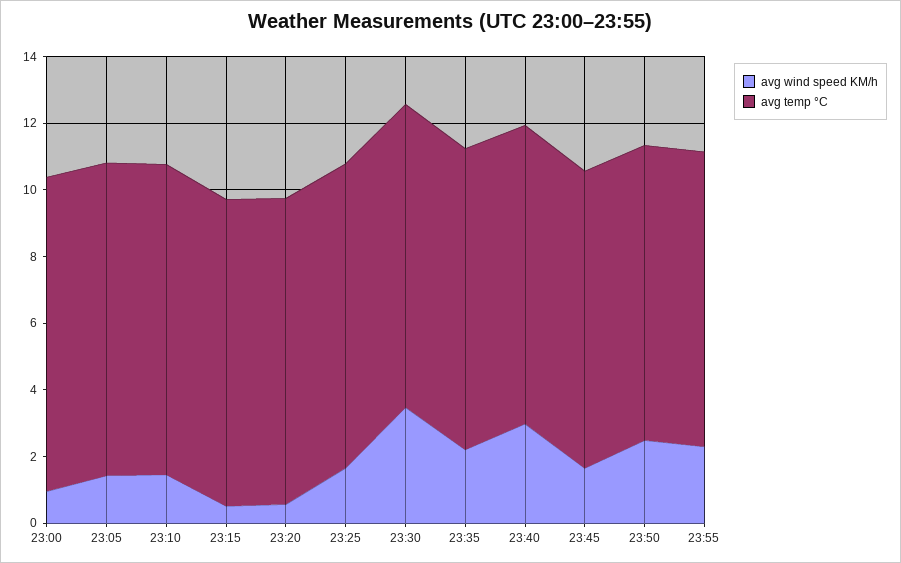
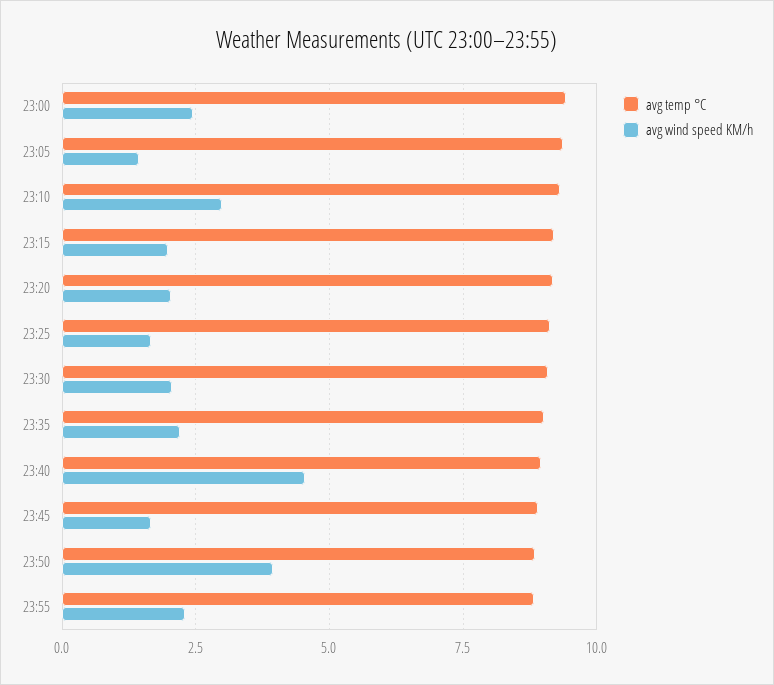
avg wind speed KM/h, 23:00: 1 -> 2.5
avg wind speed KM/h, 23:10: 1.5 -> 3
avg wind speed KM/h, 23:15: 0.5 -> 2
avg wind speed KM/h, 23:20: 0.5 -> 2
avg wind speed KM/h, 23:30: 3.5 -> 2
avg wind speed KM/h, 23:40: 3 -> 4.5
avg wind speed KM/h, 23:50: 2.5 -> 4

